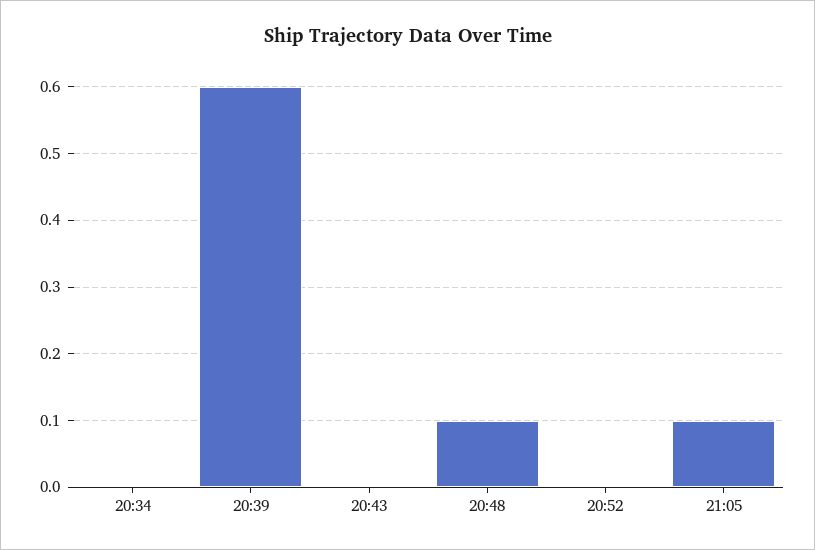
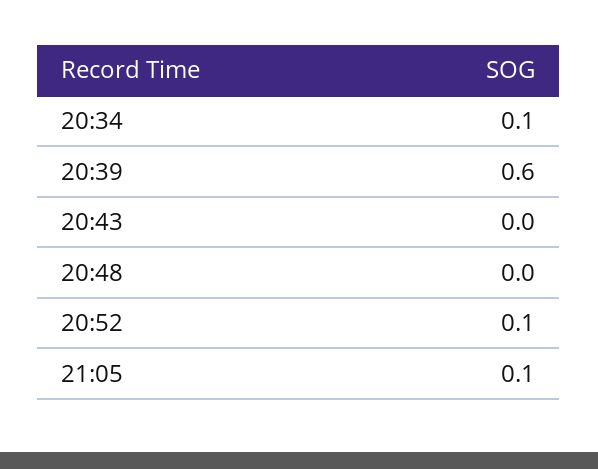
20:34: 0 -> 0.1
20:48: 0.1 -> 0
20:52: 0 -> 0.1

